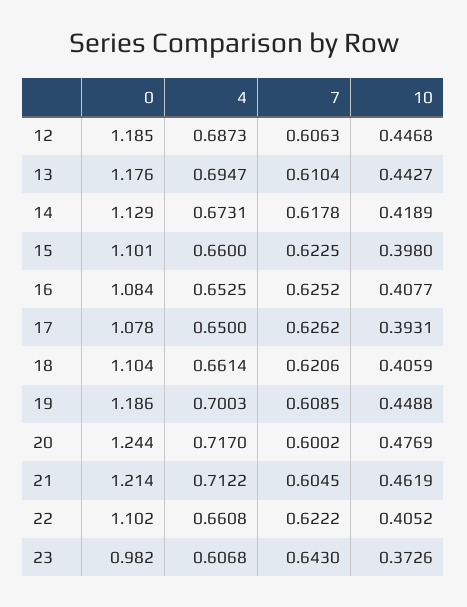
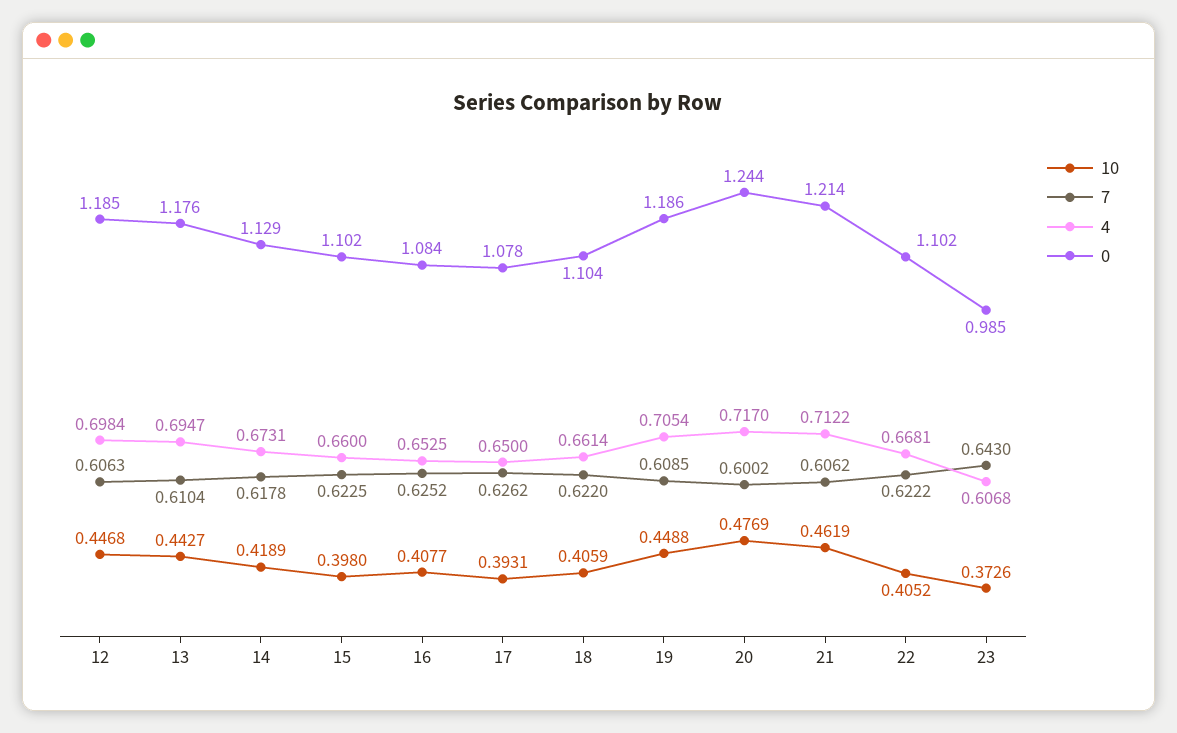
4, 12: 0.6873 -> 0.6984
0, 15: 1.101 -> 1.102
7, 18: 0.6206 -> 0.622
4, 19: 0.7003 -> 0.7054
7, 21: 0.6045 -> 0.6062
4, 22: 0.6608 -> 0.6681
0, 23: 0.982 -> 0.985

